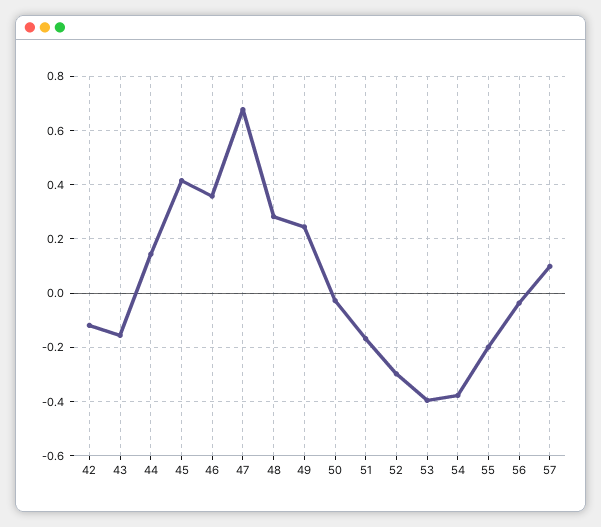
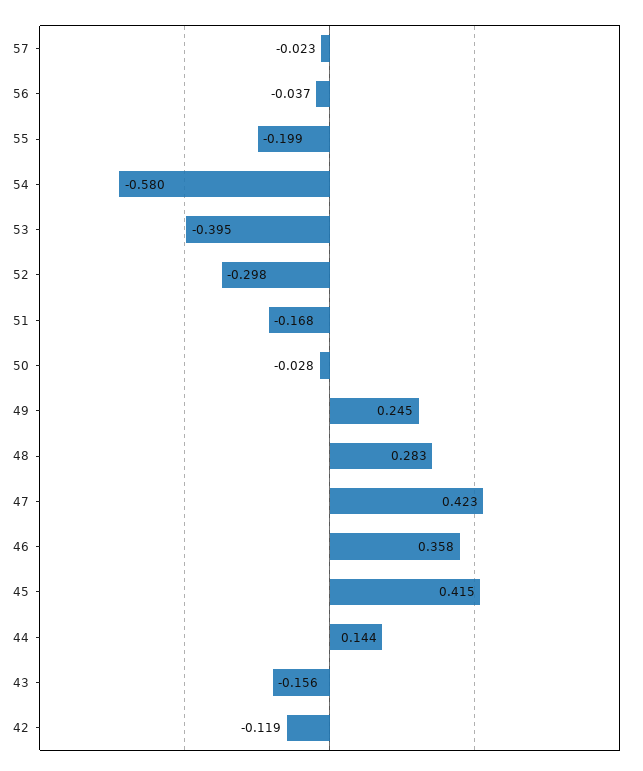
47: 0.675 -> 0.423
54: -0.375 -> -0.58
57: 0.1 -> -0.023

